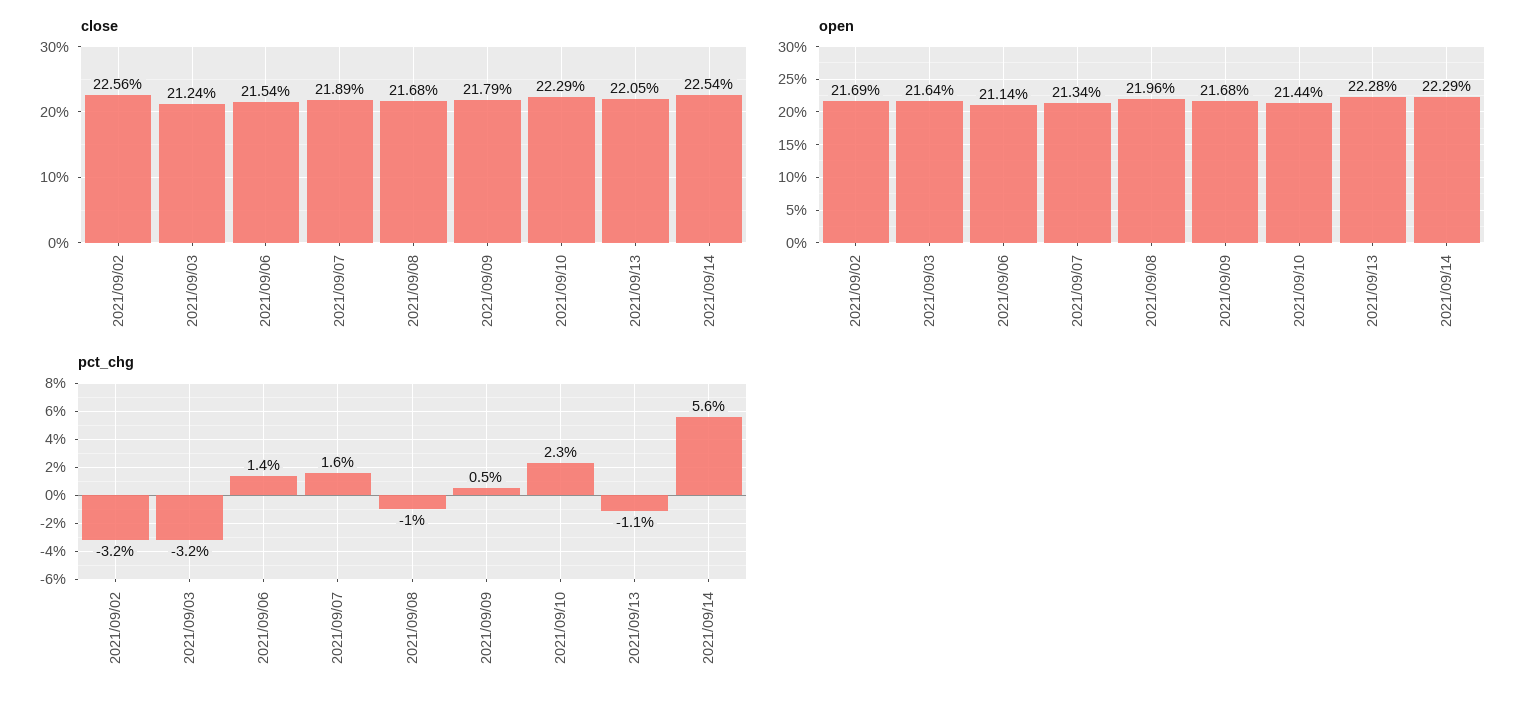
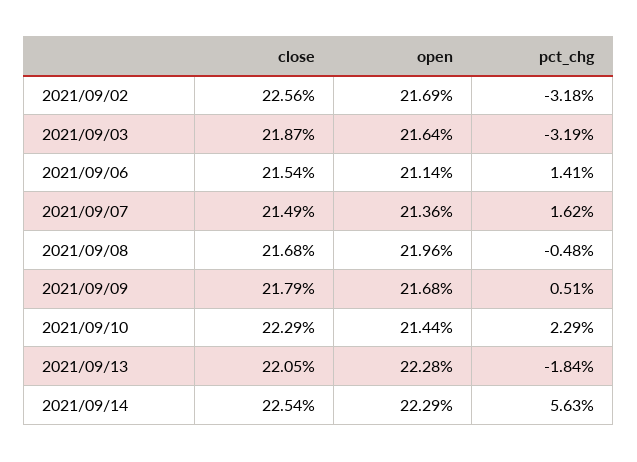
close, 2021/09/03: 21.24 -> 21.87
close, 2021/09/07: 21.89 -> 21.49
open, 2021/09/07: 21.34 -> 21.36
pct_chg, 2021/09/08: -1 -> -0.48
pct_chg, 2021/09/13: -1.1 -> -1.84

